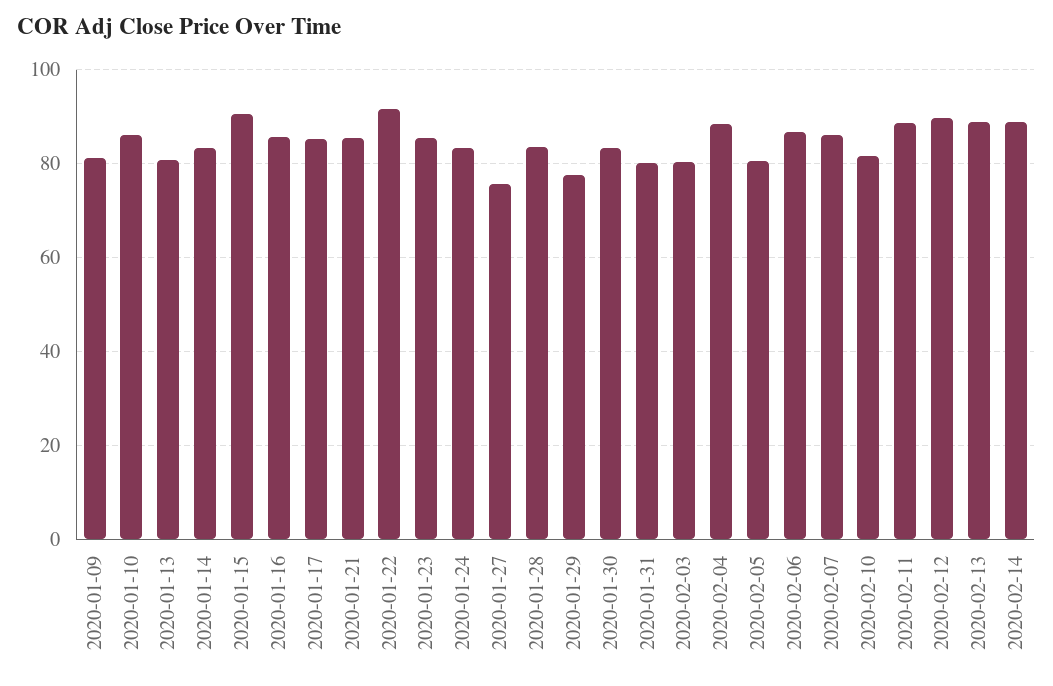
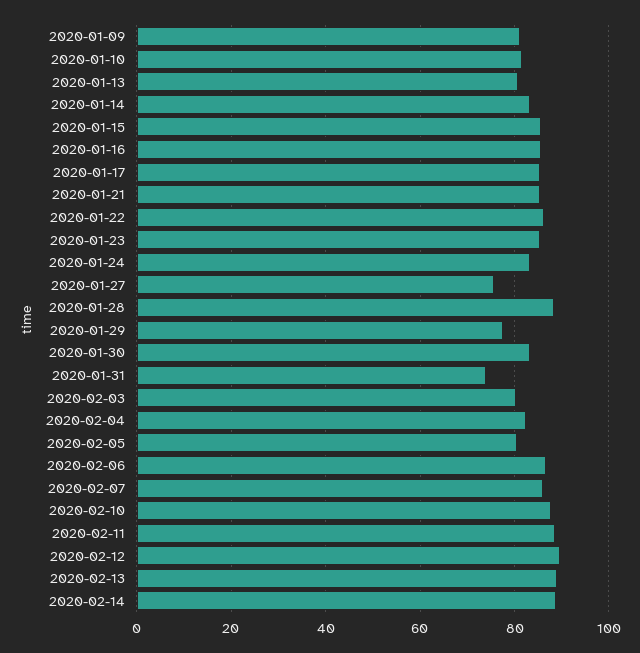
2020-01-10: 86 -> 82
2020-01-15: 90 -> 86
2020-01-22: 92 -> 86
2020-01-28: 84 -> 88
2020-01-31: 80 -> 74
2020-02-04: 88 -> 82
2020-02-10: 82 -> 88

